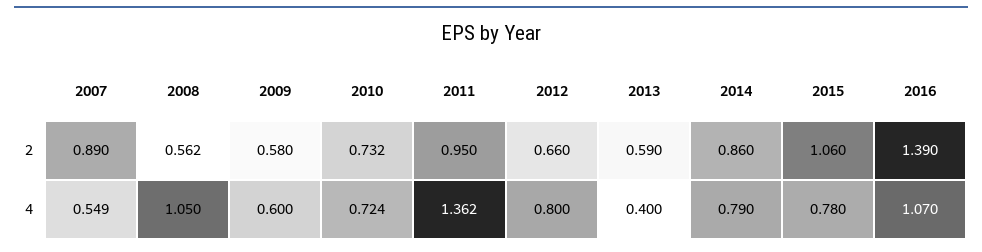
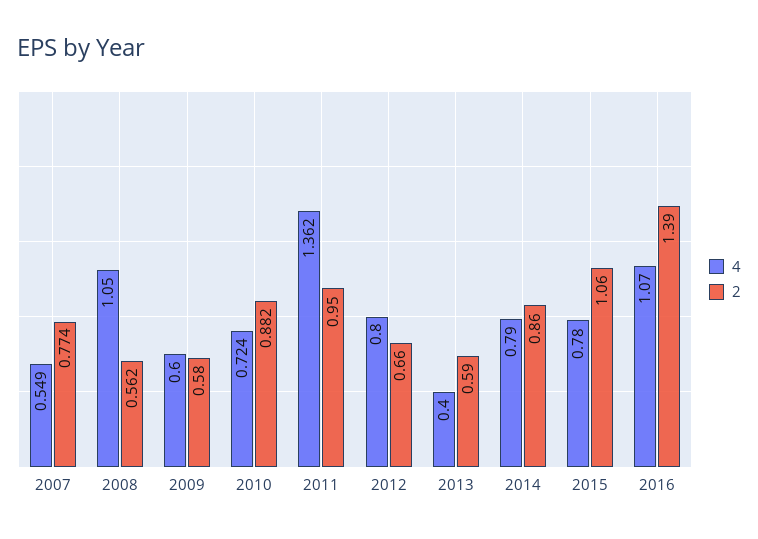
2, 2007: 0.89 -> 0.774
2, 2010: 0.732 -> 0.882

